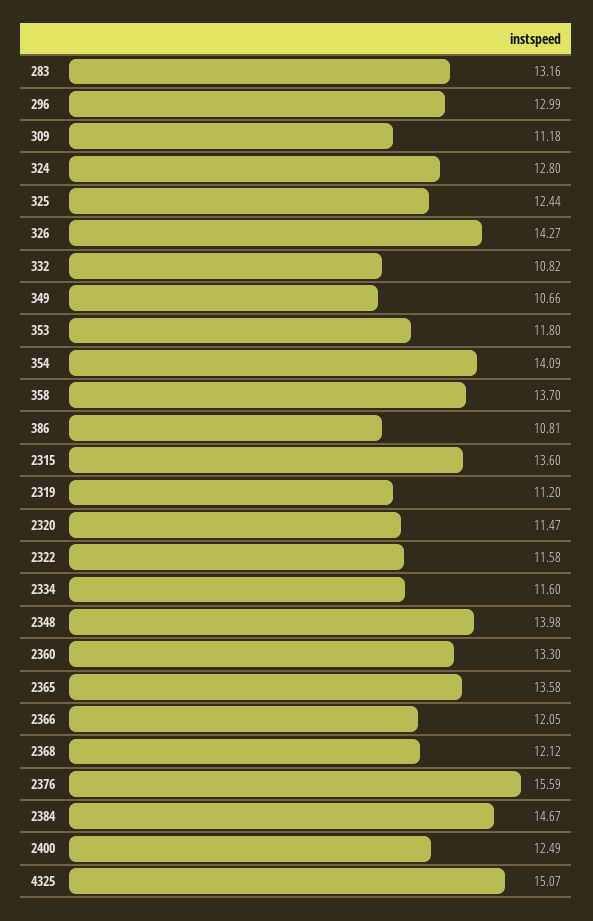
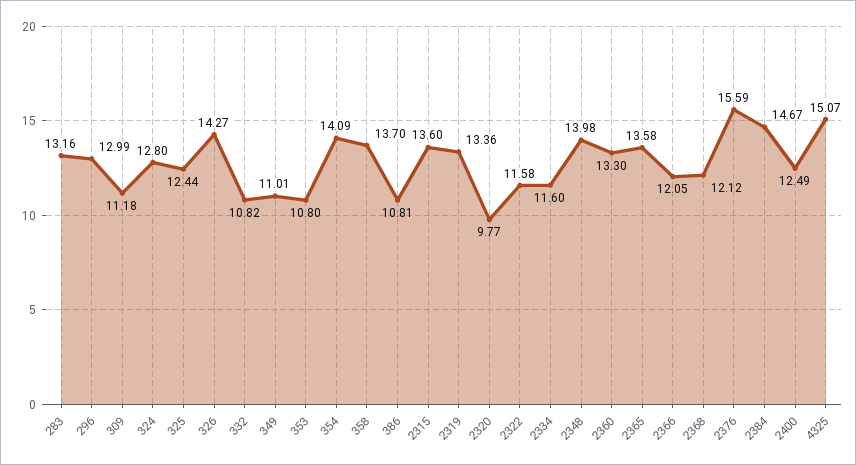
349: 10.66 -> 11.01
353: 11.8 -> 10.8
2319: 11.2 -> 13.36
2320: 11.47 -> 9.77

